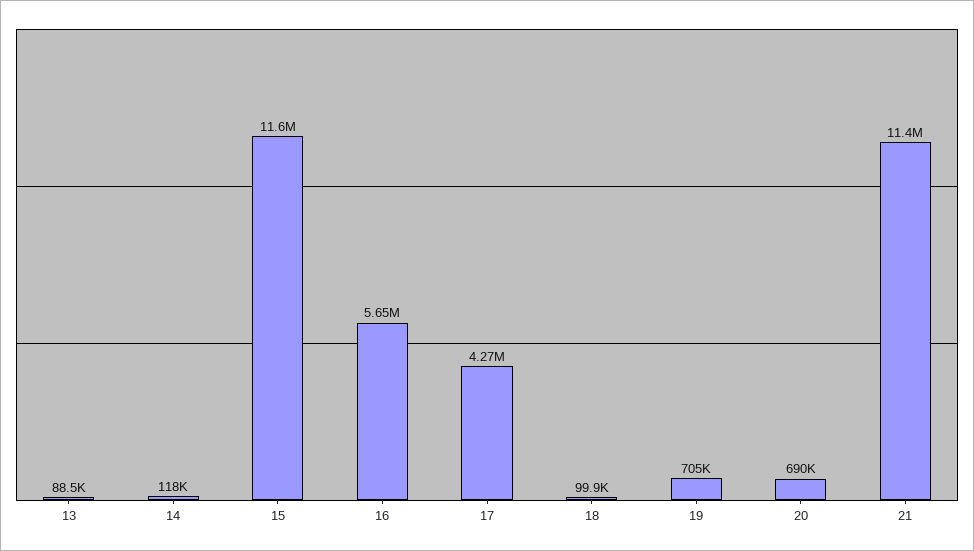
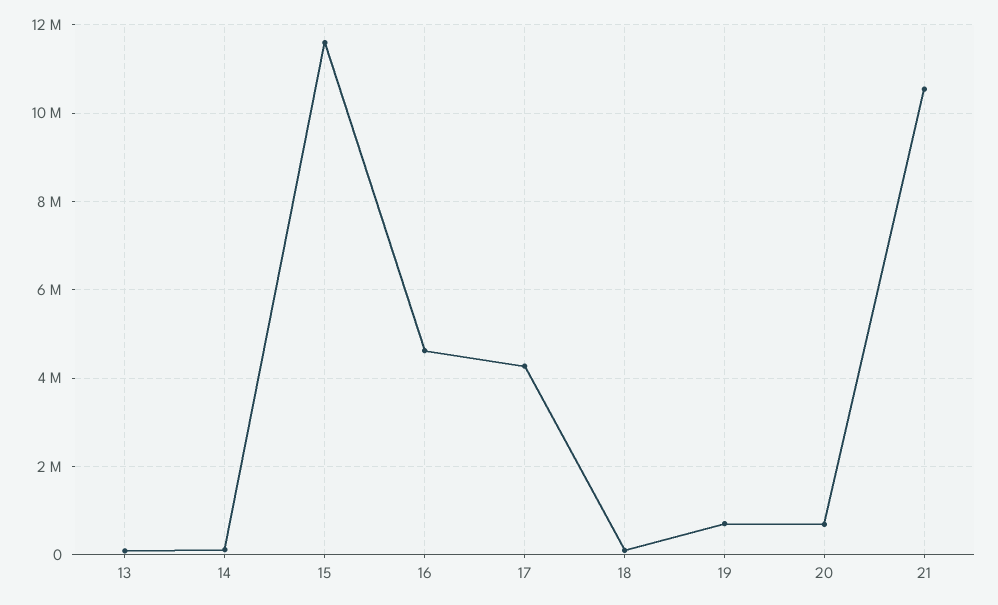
16: 5650000 -> 4600000
21: 11400000 -> 10600000

